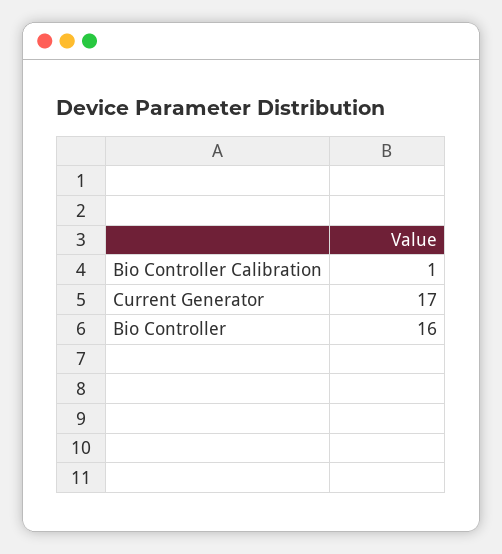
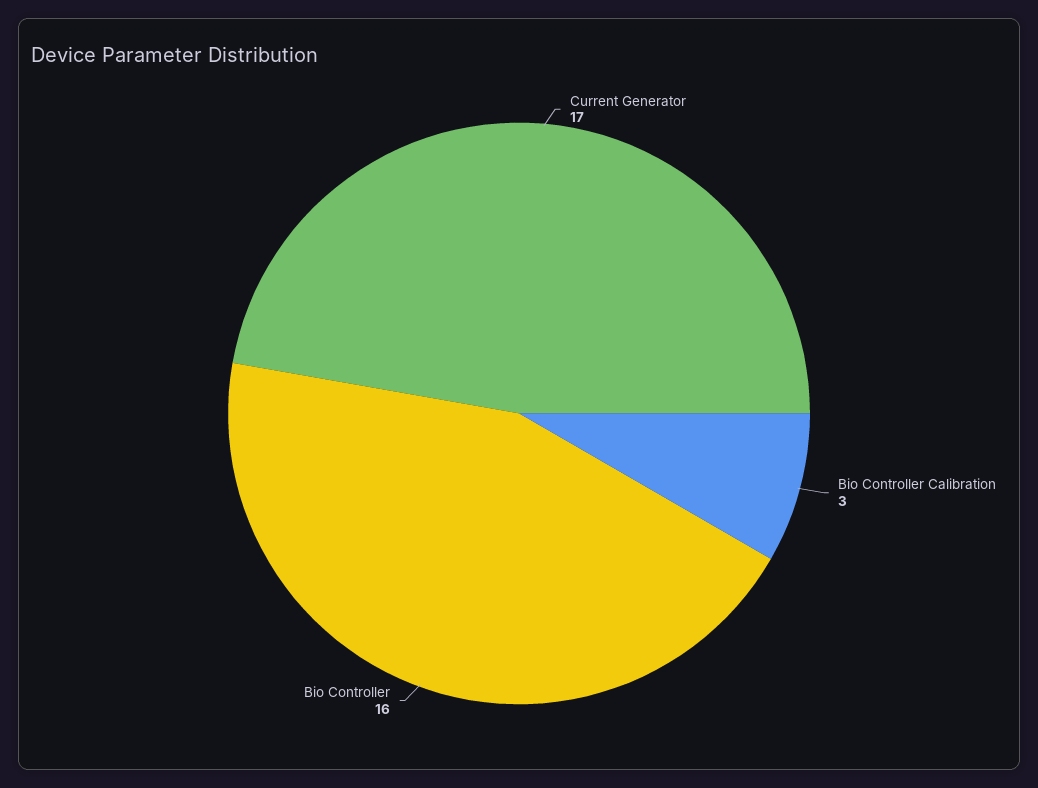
Bio Controller Calibration: 1 -> 3

